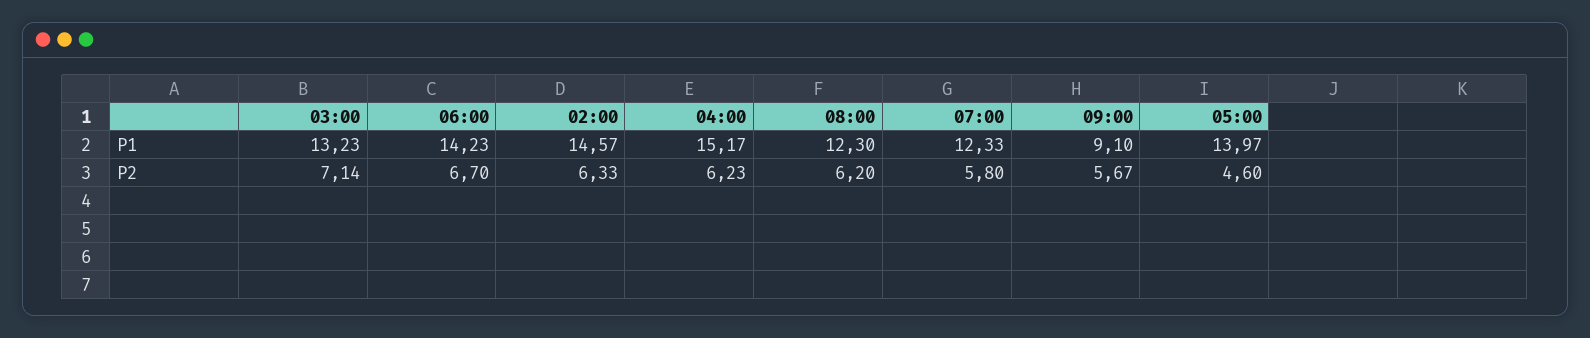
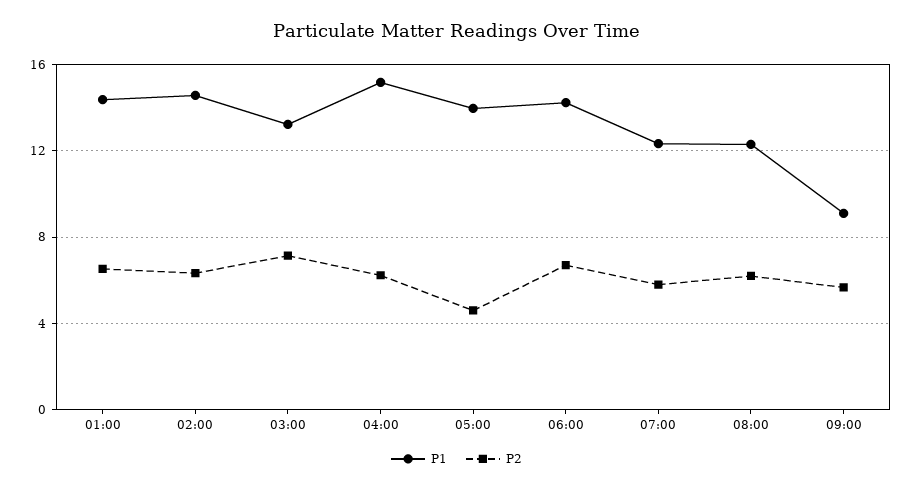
P1, 01:00: none -> 14.5
P2, 01:00: none -> 6.5

